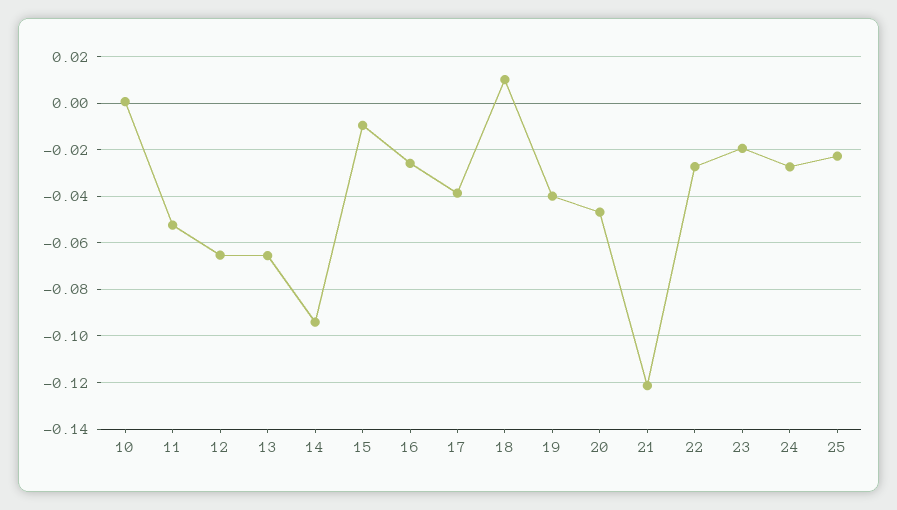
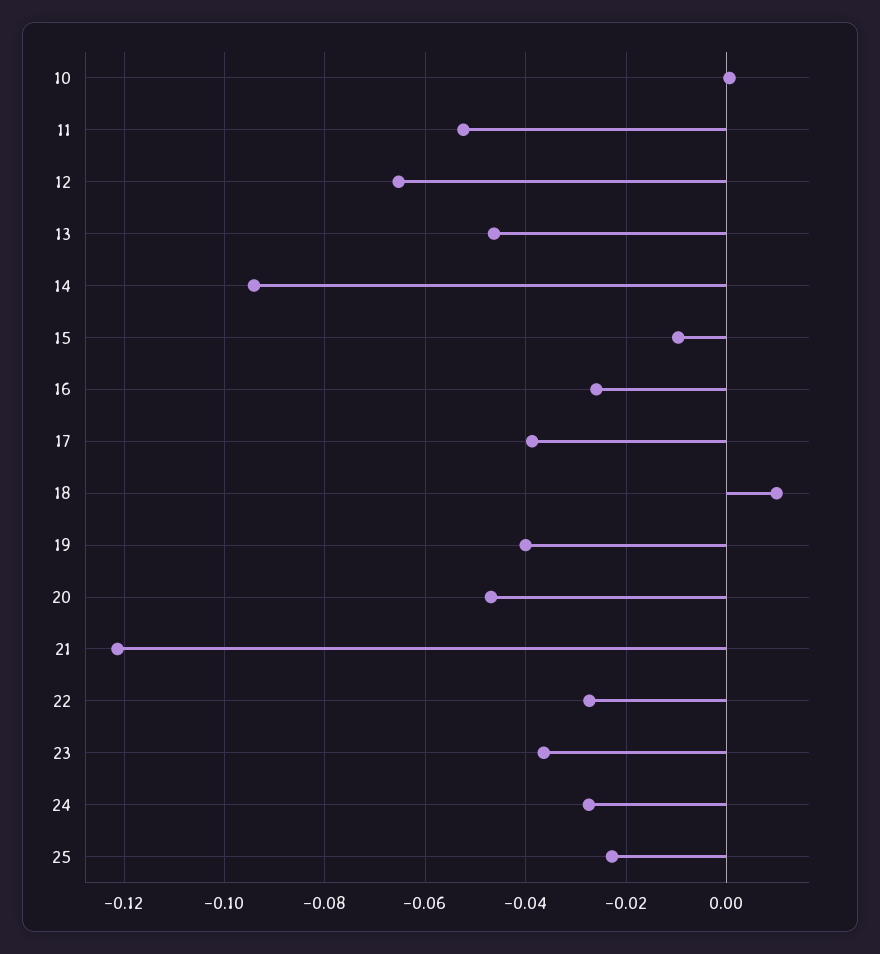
13: -0.065 -> -0.046
23: -0.02 -> -0.036

